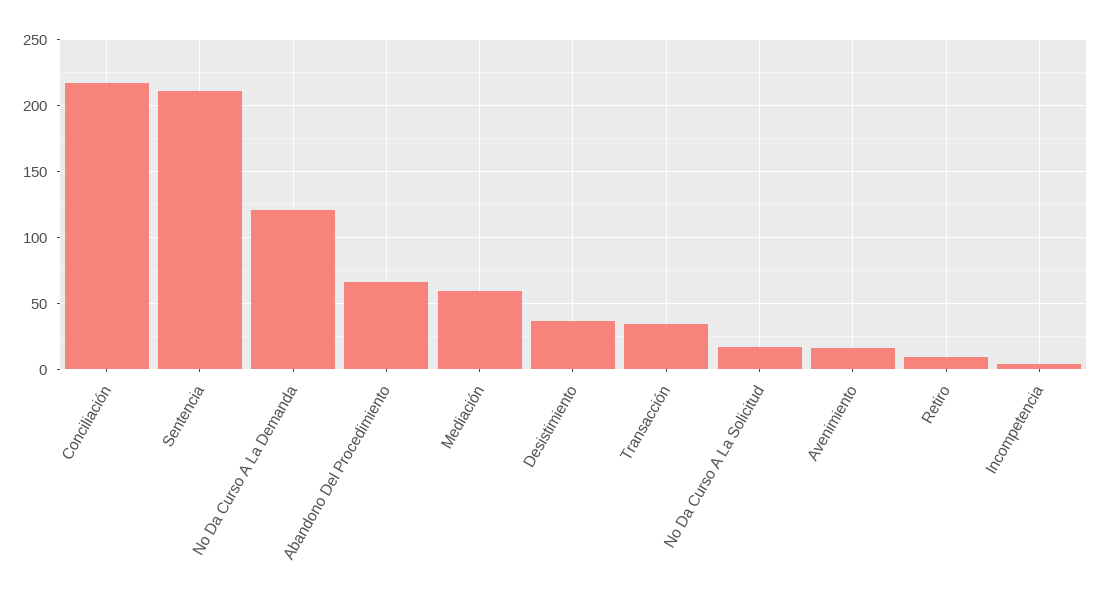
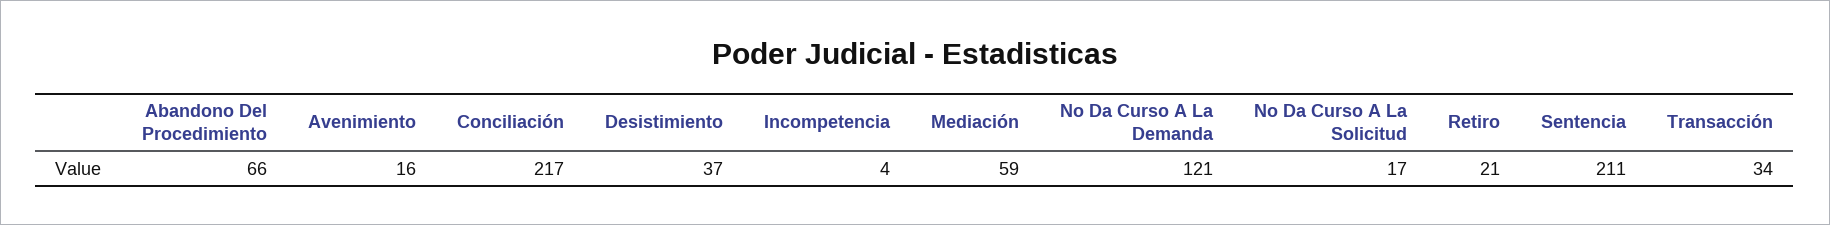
Retiro: 10 -> 21

